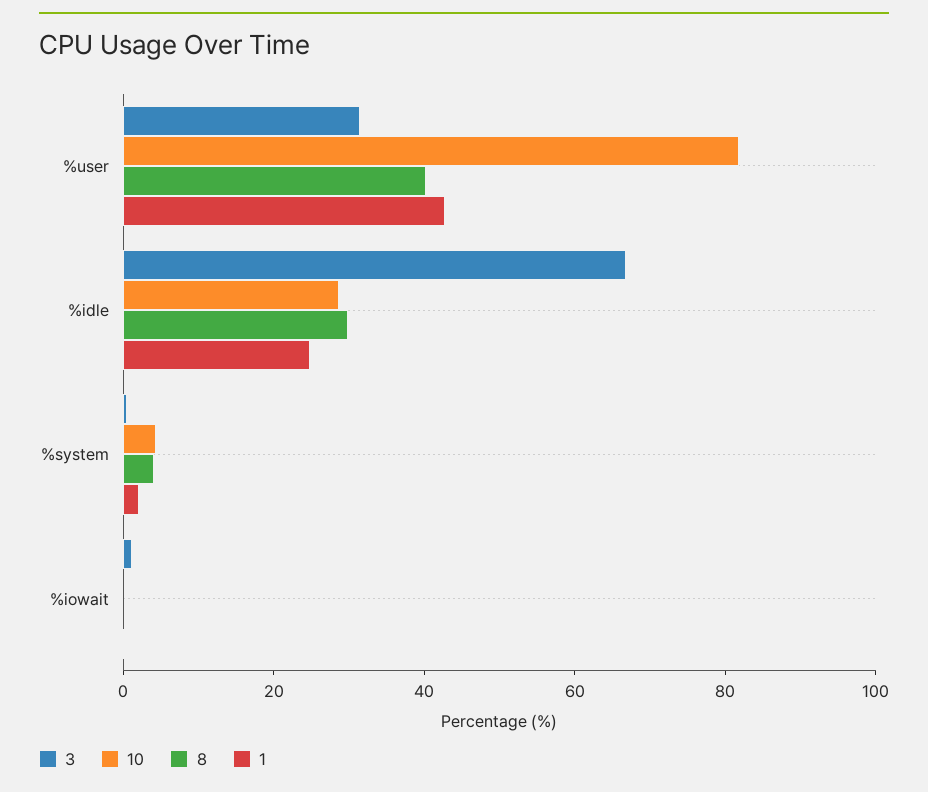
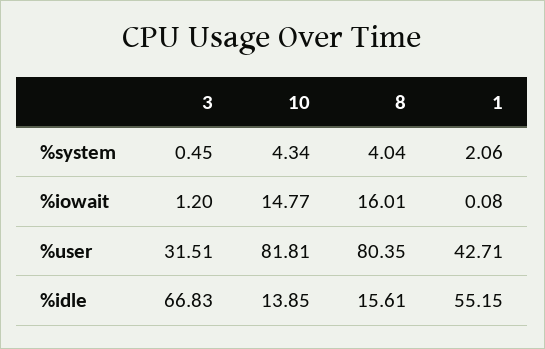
8, %user: 40 -> 80.35
10, %idle: 30 -> 13.85
8, %idle: 30 -> 15.61
1, %idle: 25 -> 55.15
10, %iowait: 0 -> 14.77
8, %iowait: 0 -> 16.01

